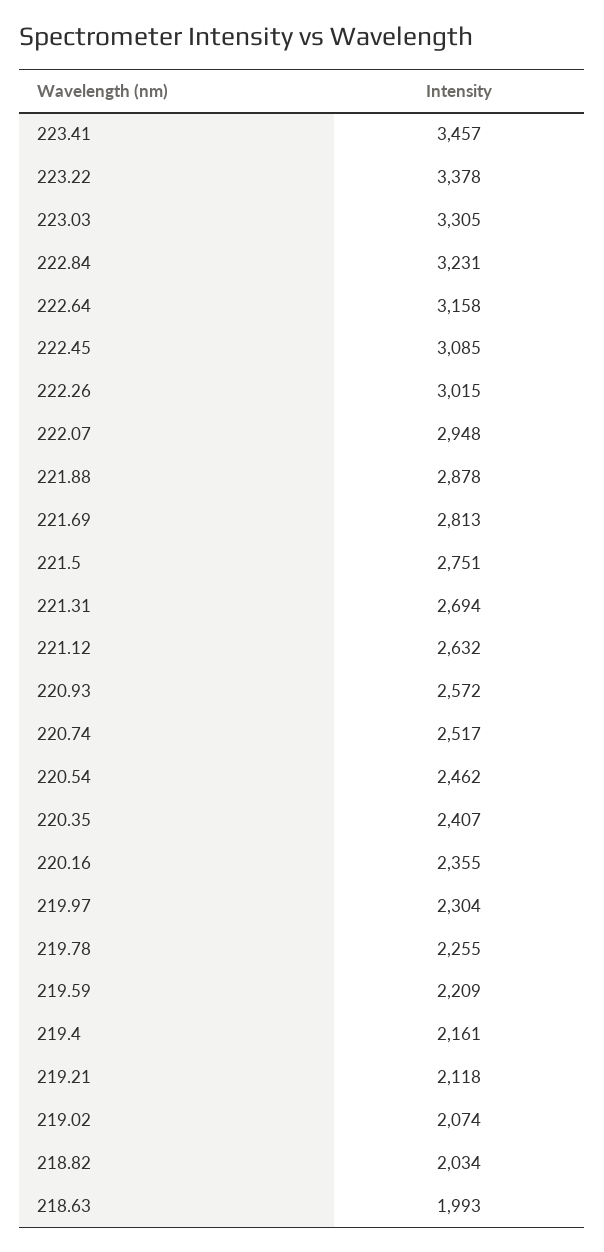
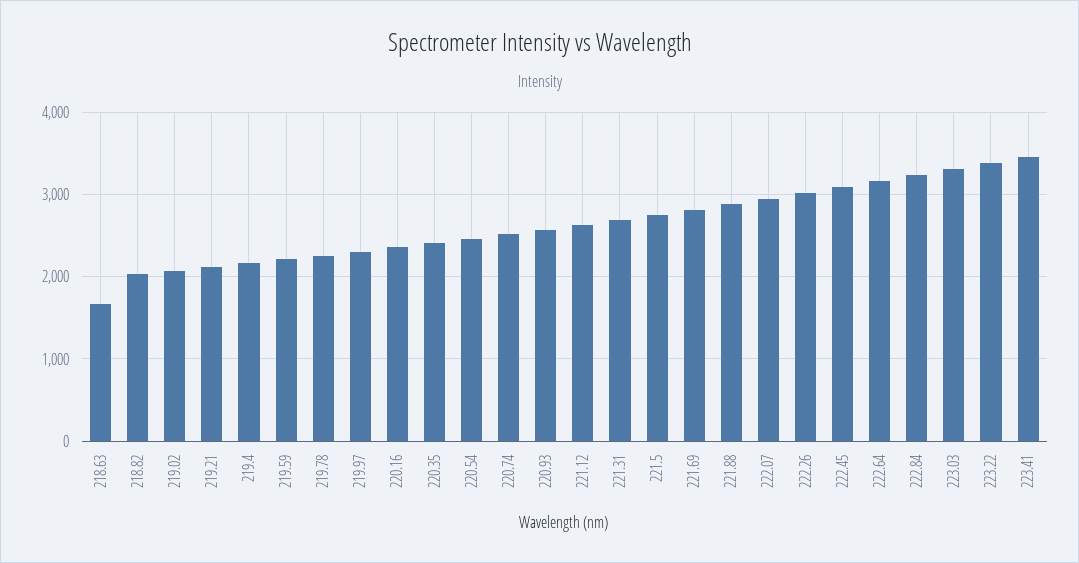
218.63: 1993 -> 1700

